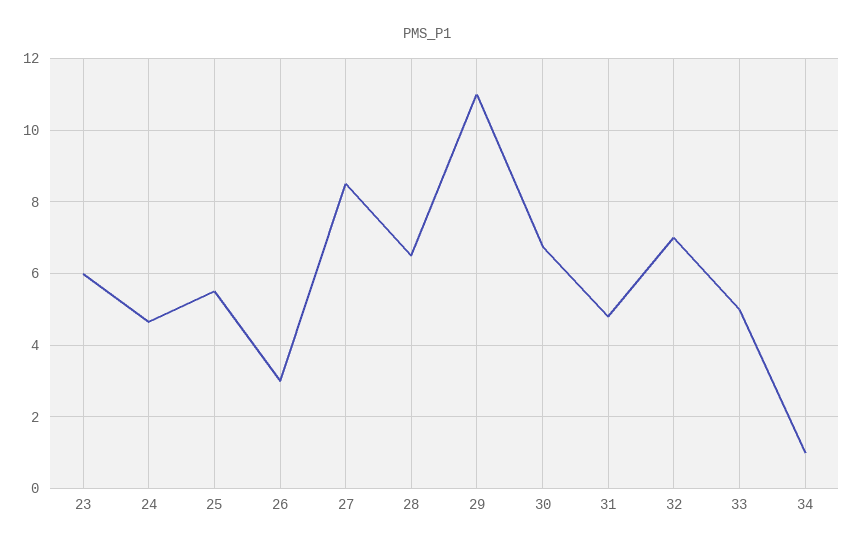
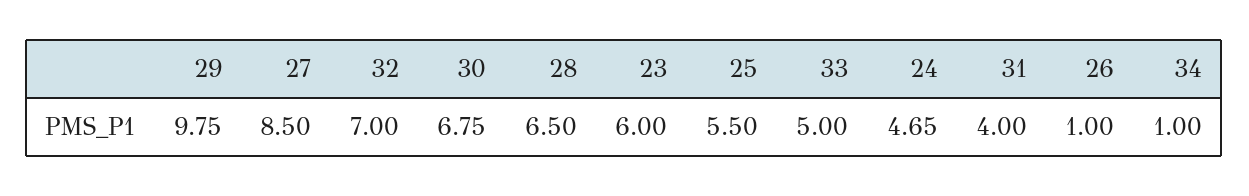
26: 3 -> 1
29: 11 -> 9.75
31: 4.8 -> 4

